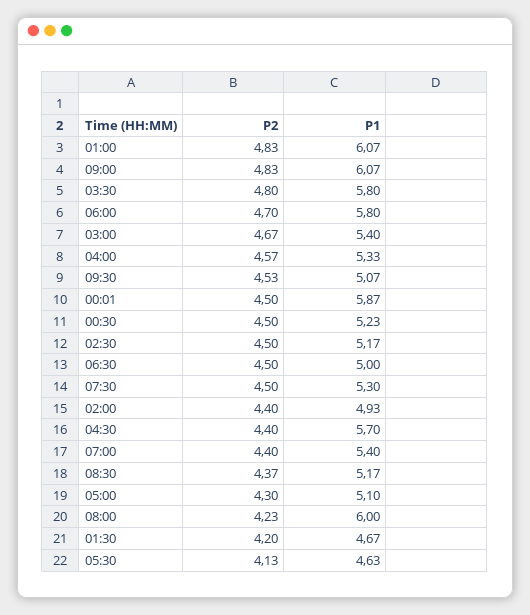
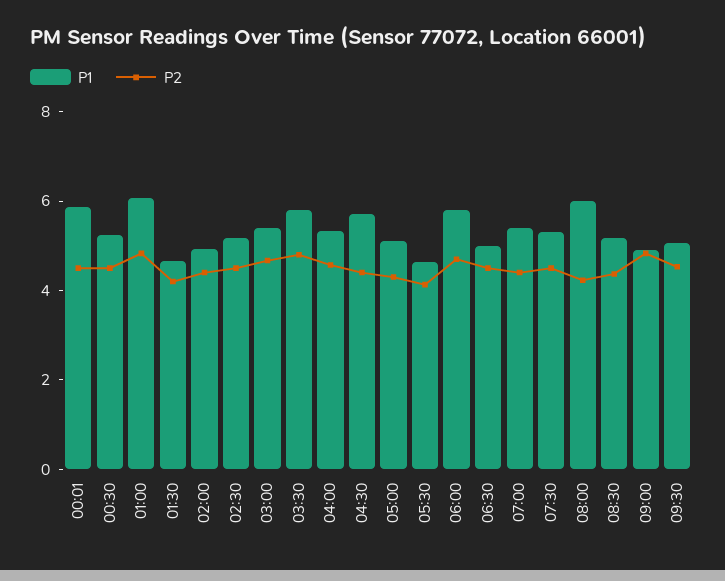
P1, 09:00: 6.07 -> 5

